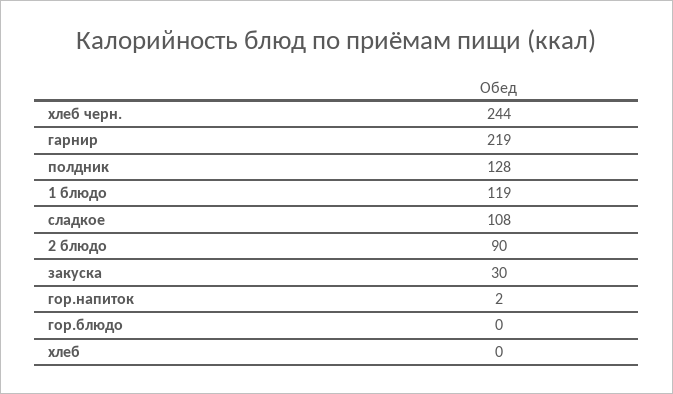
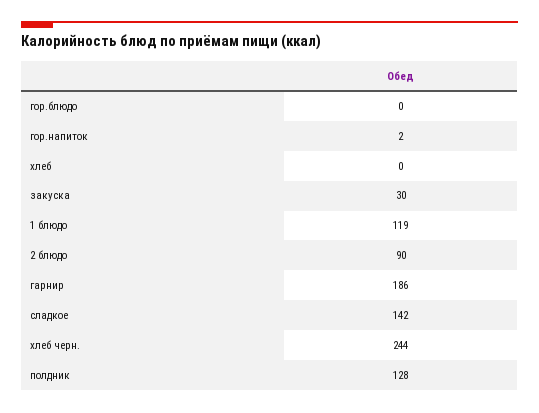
гарнир: 219 -> 186
сладкое: 108 -> 142

